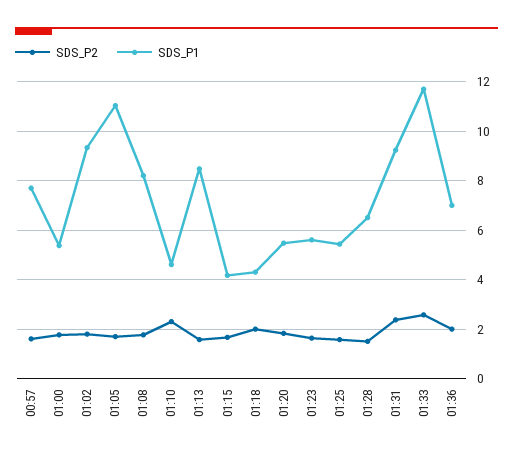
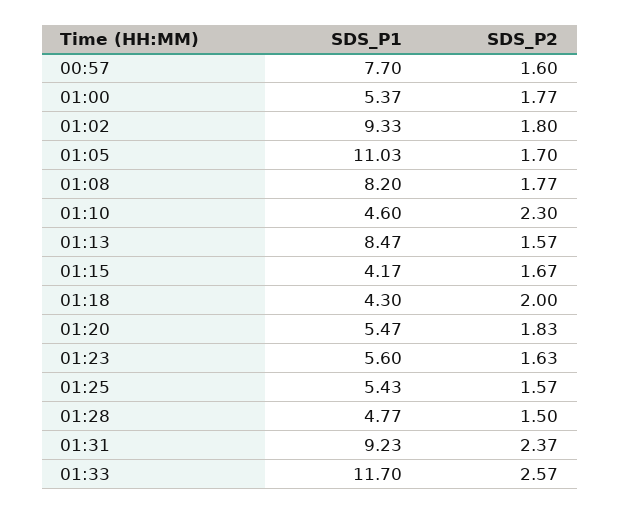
SDS_P1, 01:28: 6.5 -> 4.77
SDS_P2, 01:36: 2 -> none
SDS_P1, 01:36: 7 -> none

